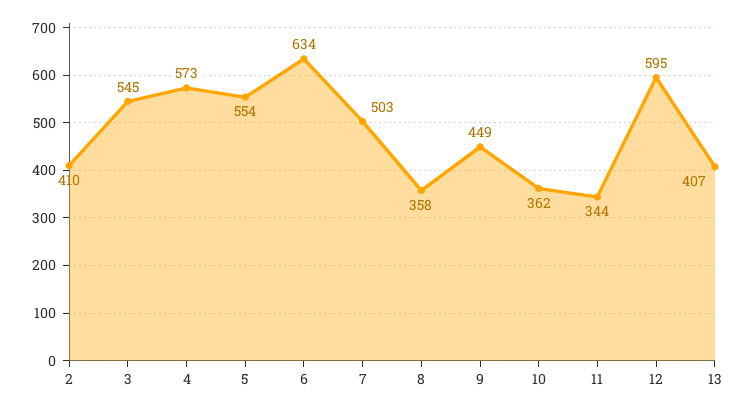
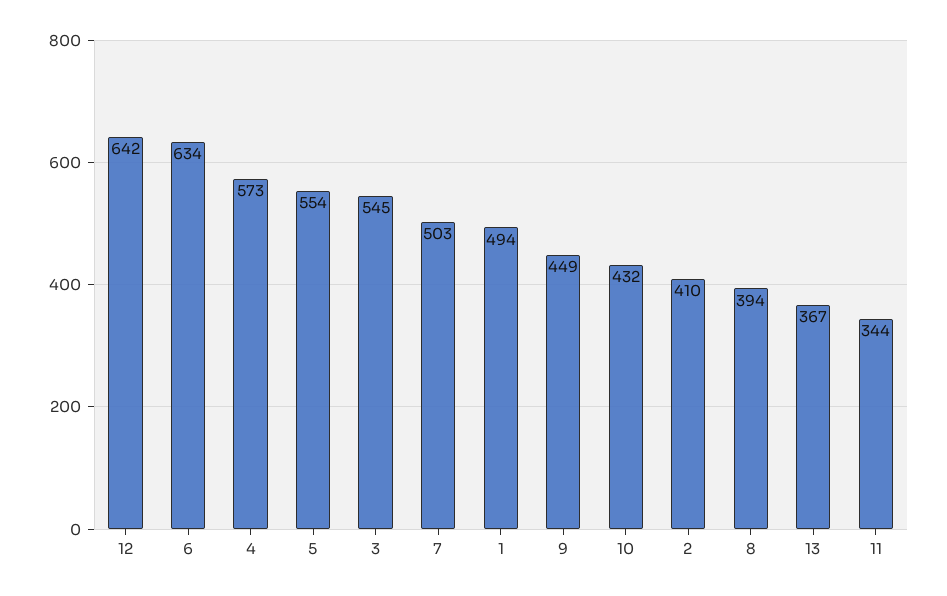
8: 358 -> 394
10: 362 -> 432
12: 595 -> 642
13: 407 -> 367
1: none -> 494

